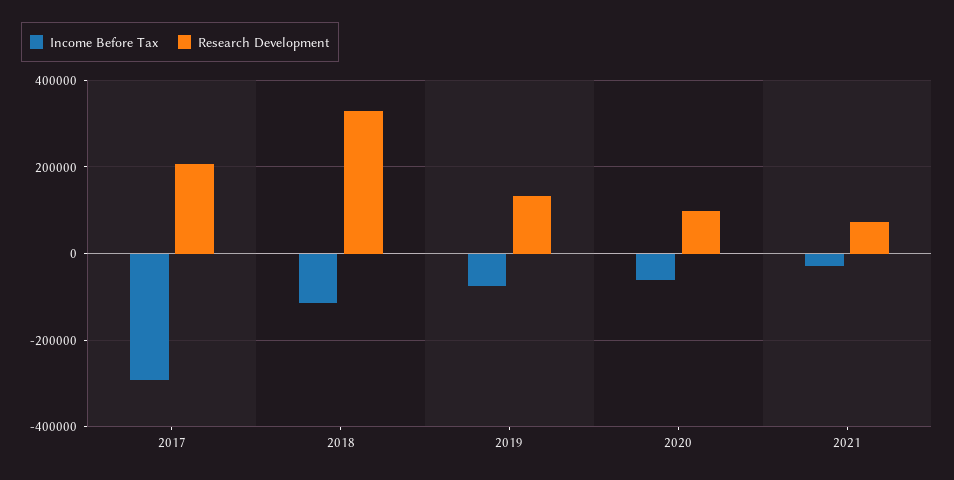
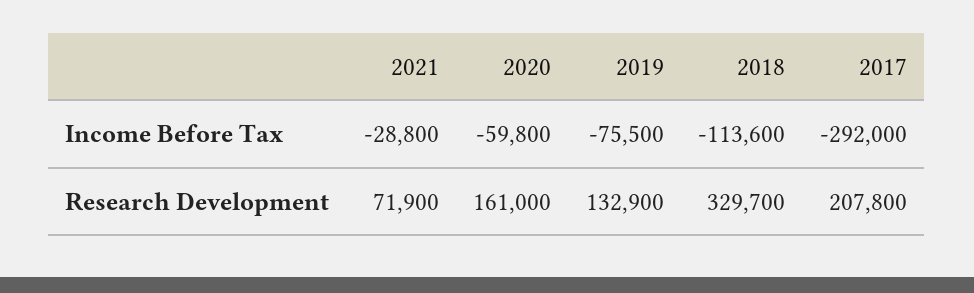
Research Development, 2020: 100000 -> 161000

